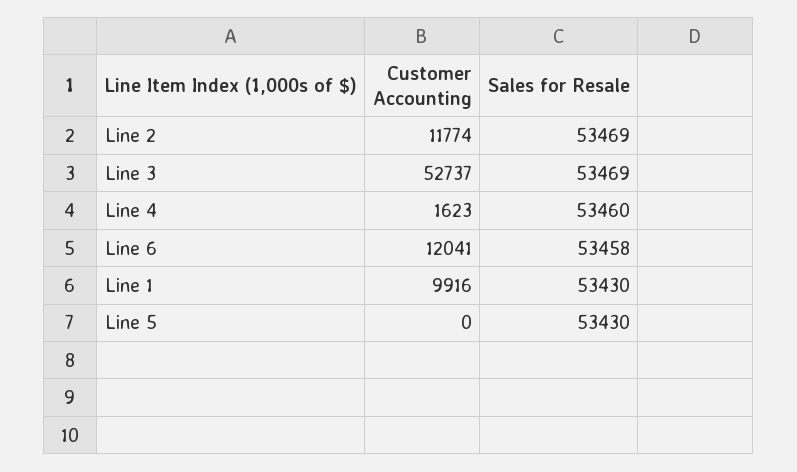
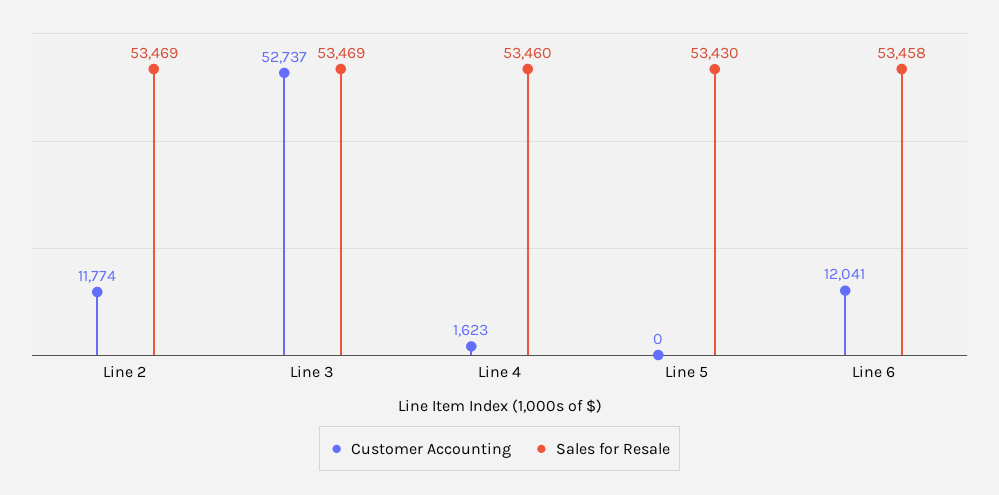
Customer Accounting, Line 1: 9916 -> none
Sales for Resale, Line 1: 53430 -> none

